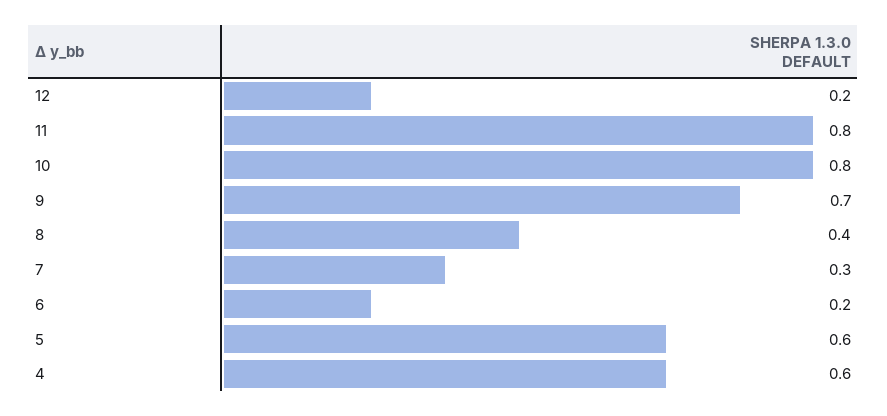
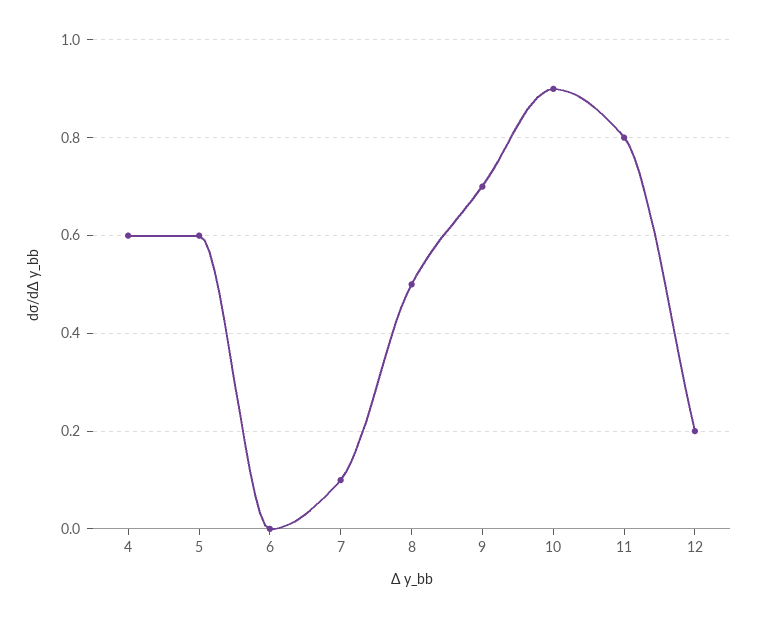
10: 0.8 -> 0.9
8: 0.4 -> 0.5
7: 0.3 -> 0.1
6: 0.2 -> 0

